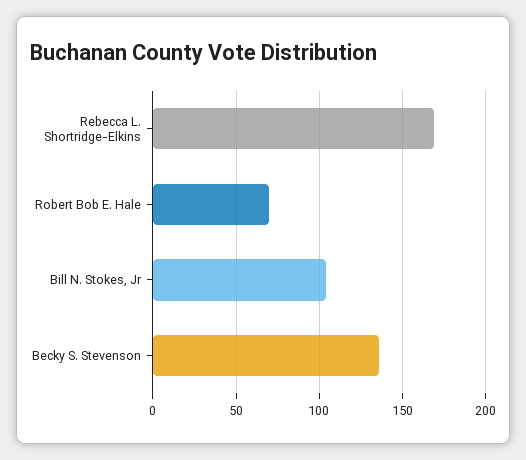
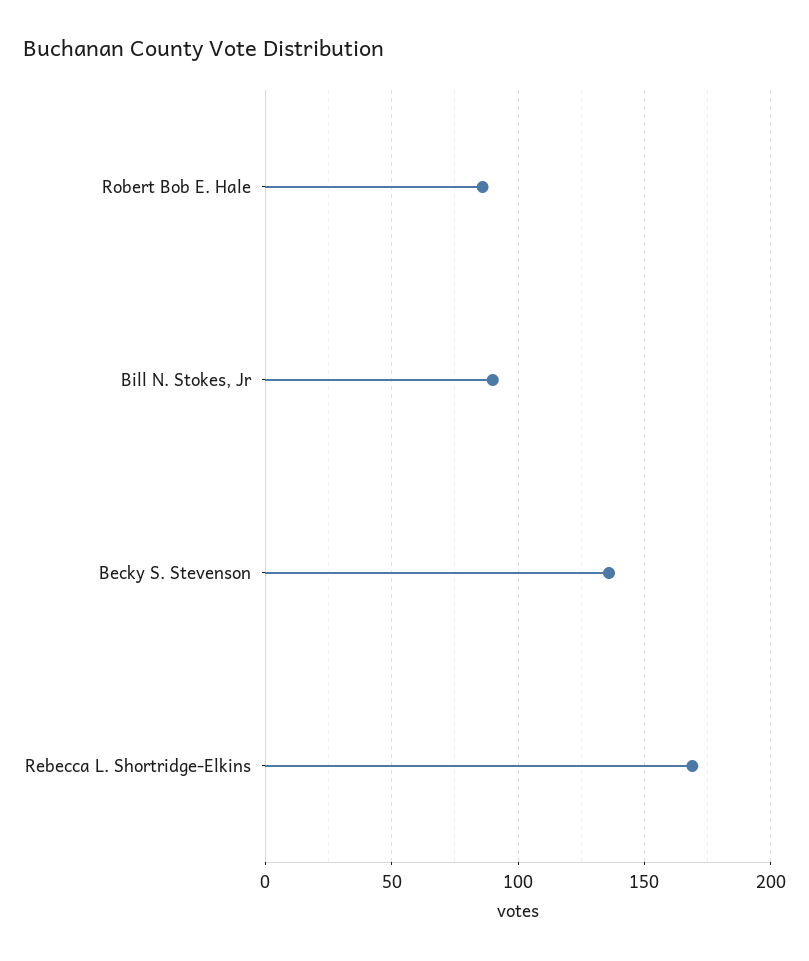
Robert Bob E. Hale: 70 -> 85
Bill N. Stokes, Jr: 105 -> 90

